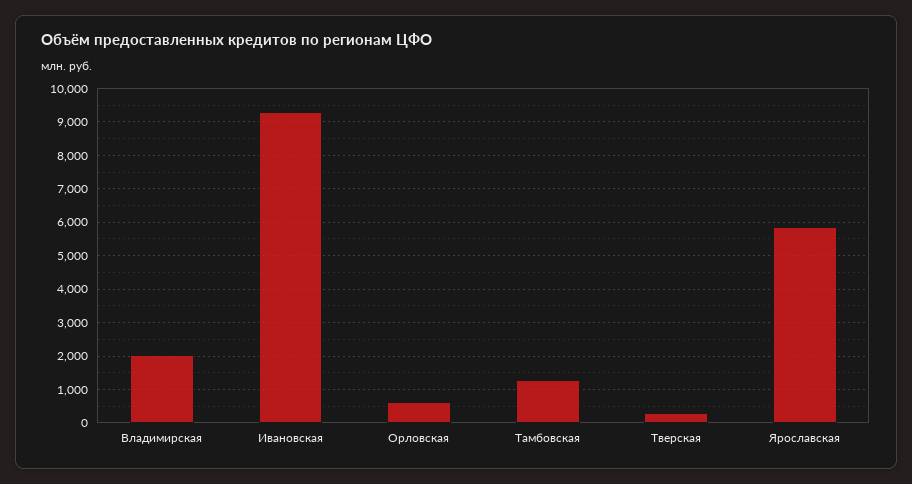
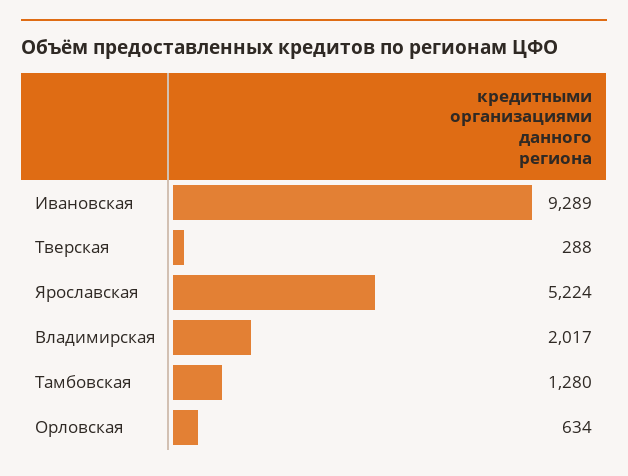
Ярославская: 5800 -> 5224

